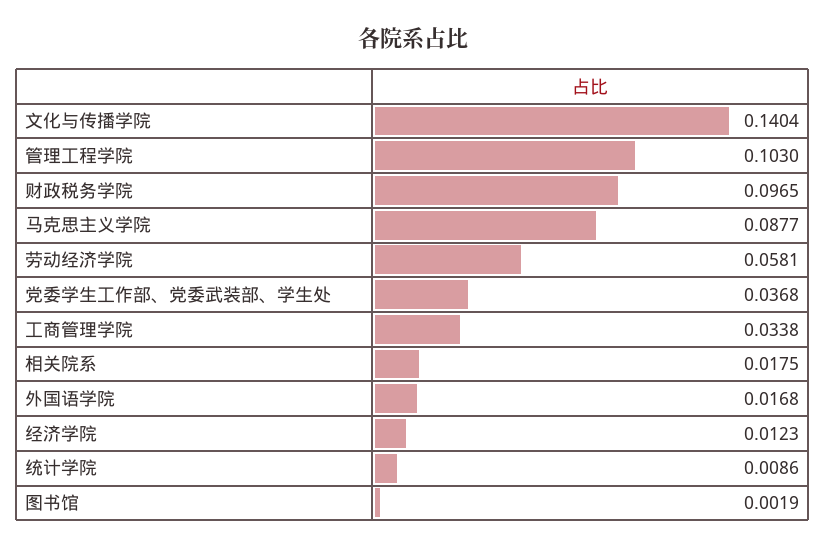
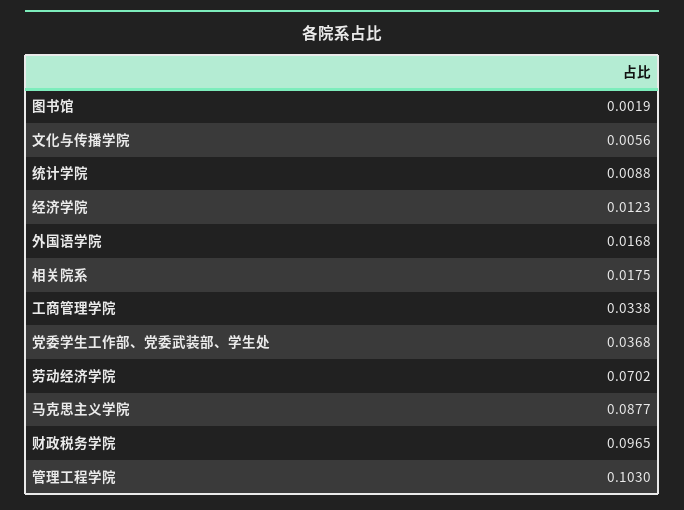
文化与传播学院: 0.1404 -> 0.0056
劳动经济学院: 0.0581 -> 0.0702
统计学院: 0.0086 -> 0.0088

